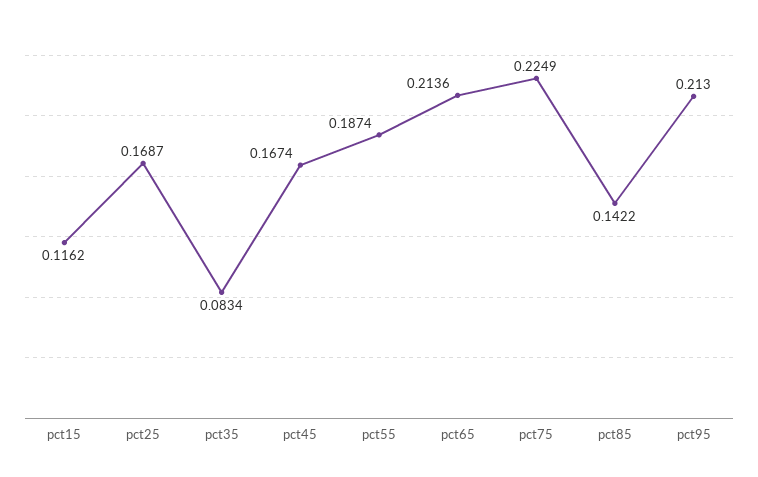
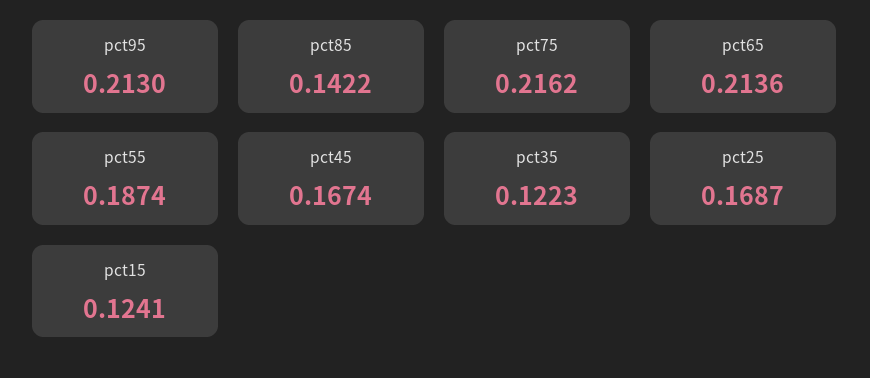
pct15: 0.1162 -> 0.1241
pct35: 0.0834 -> 0.1223
pct75: 0.2249 -> 0.2162

